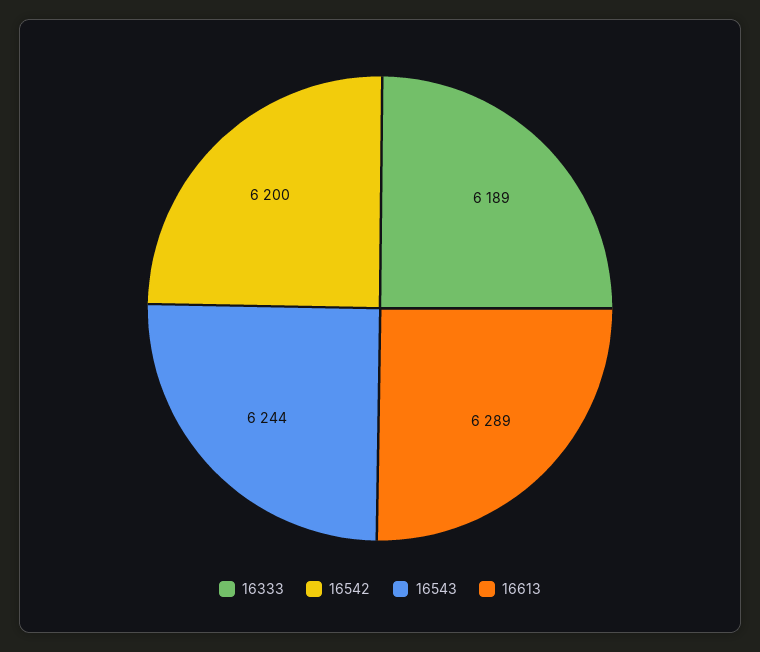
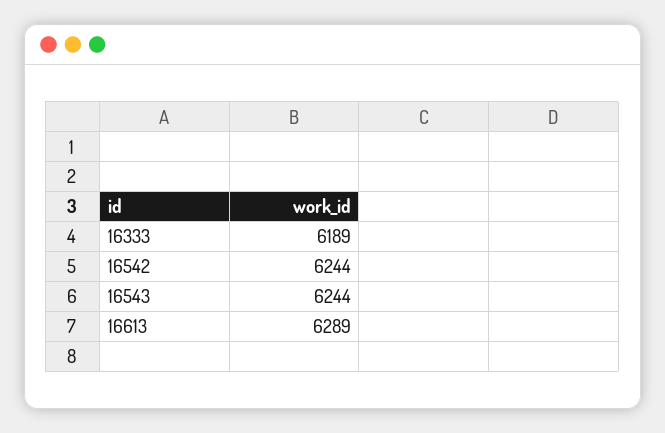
16542: 6200 -> 6244

